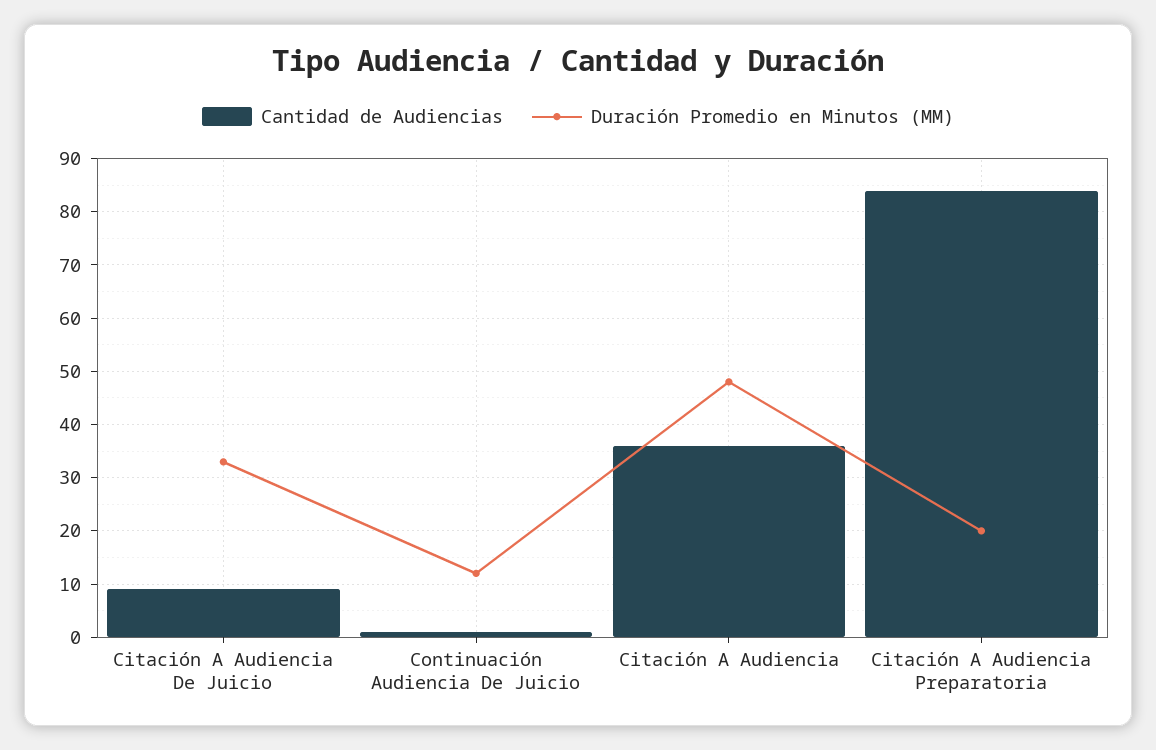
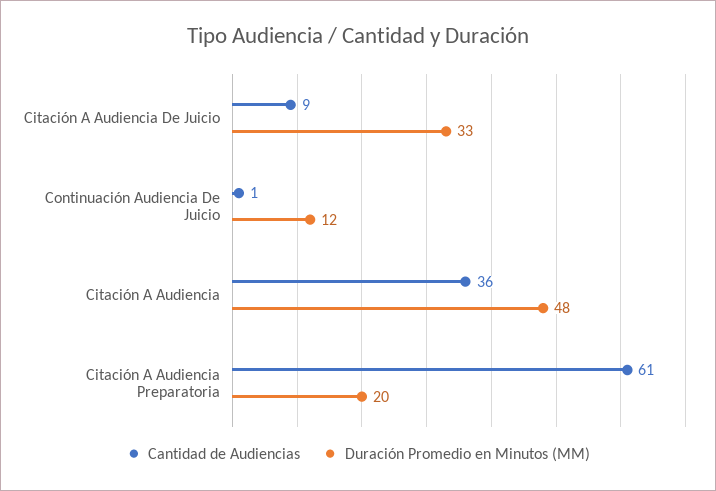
Cantidad de Audiencias, Citación A Audiencia Preparatoria: 85 -> 61

